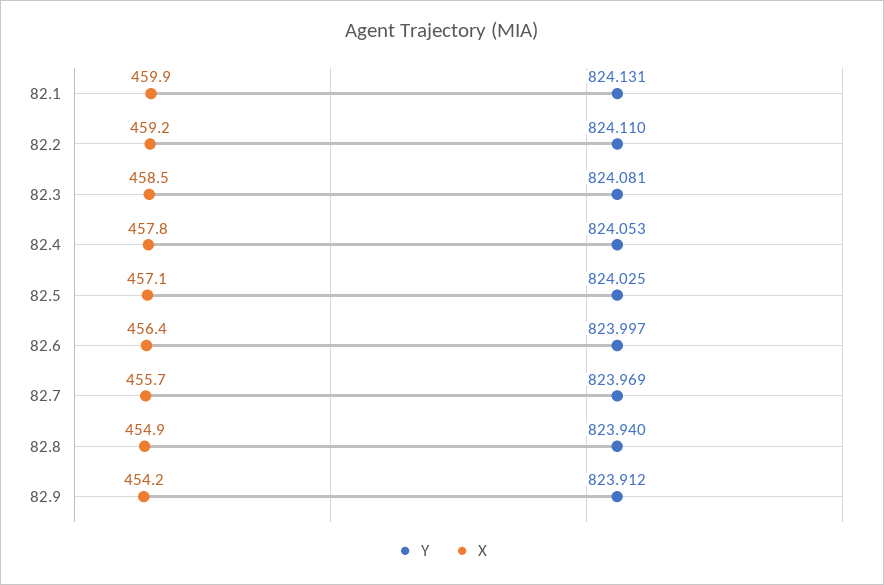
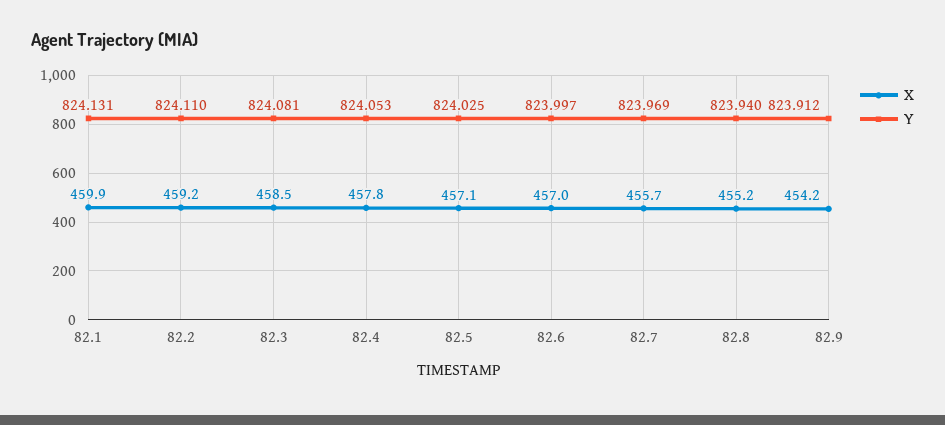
X, 82.6: 456.4 -> 457
X, 82.8: 454.9 -> 455.2

